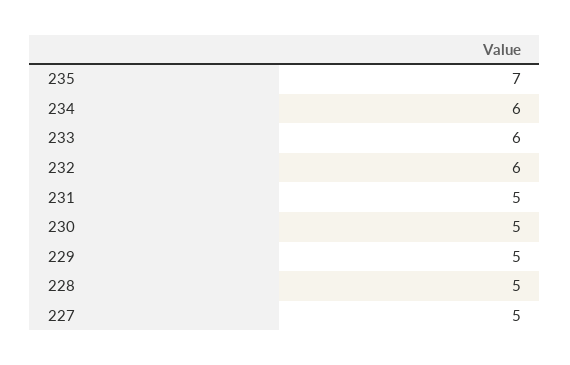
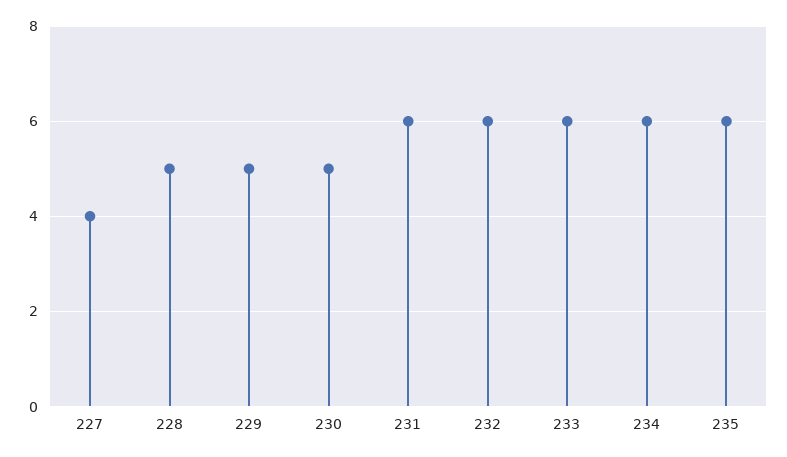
235: 7 -> 6
231: 5 -> 6
227: 5 -> 4

